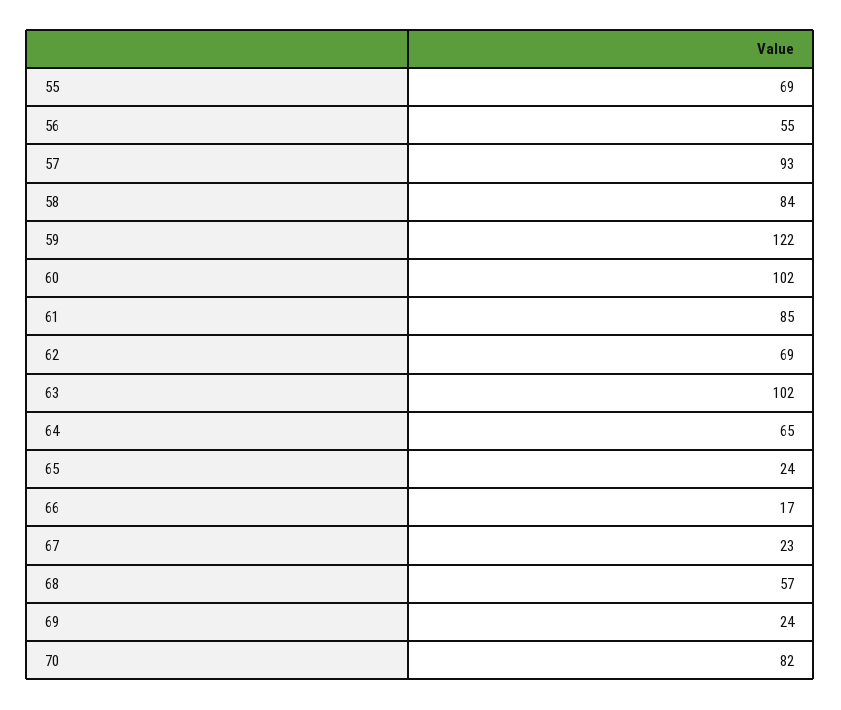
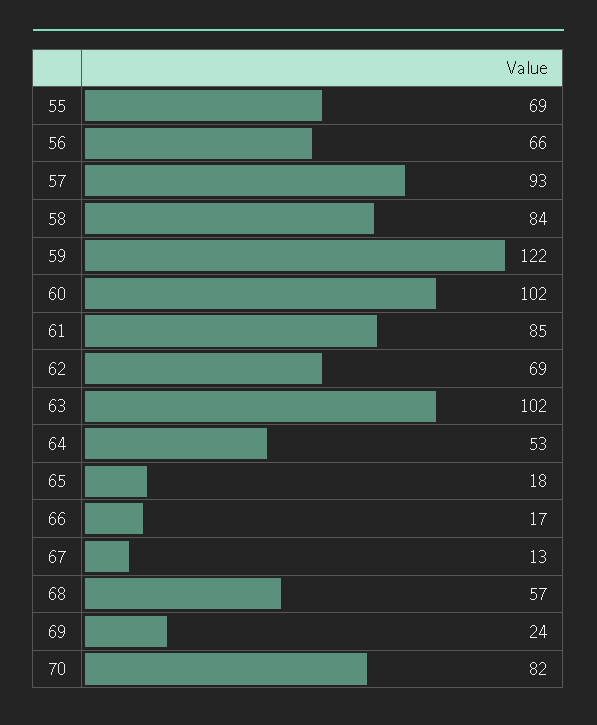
56: 55 -> 66
64: 65 -> 53
65: 24 -> 18
67: 23 -> 13

